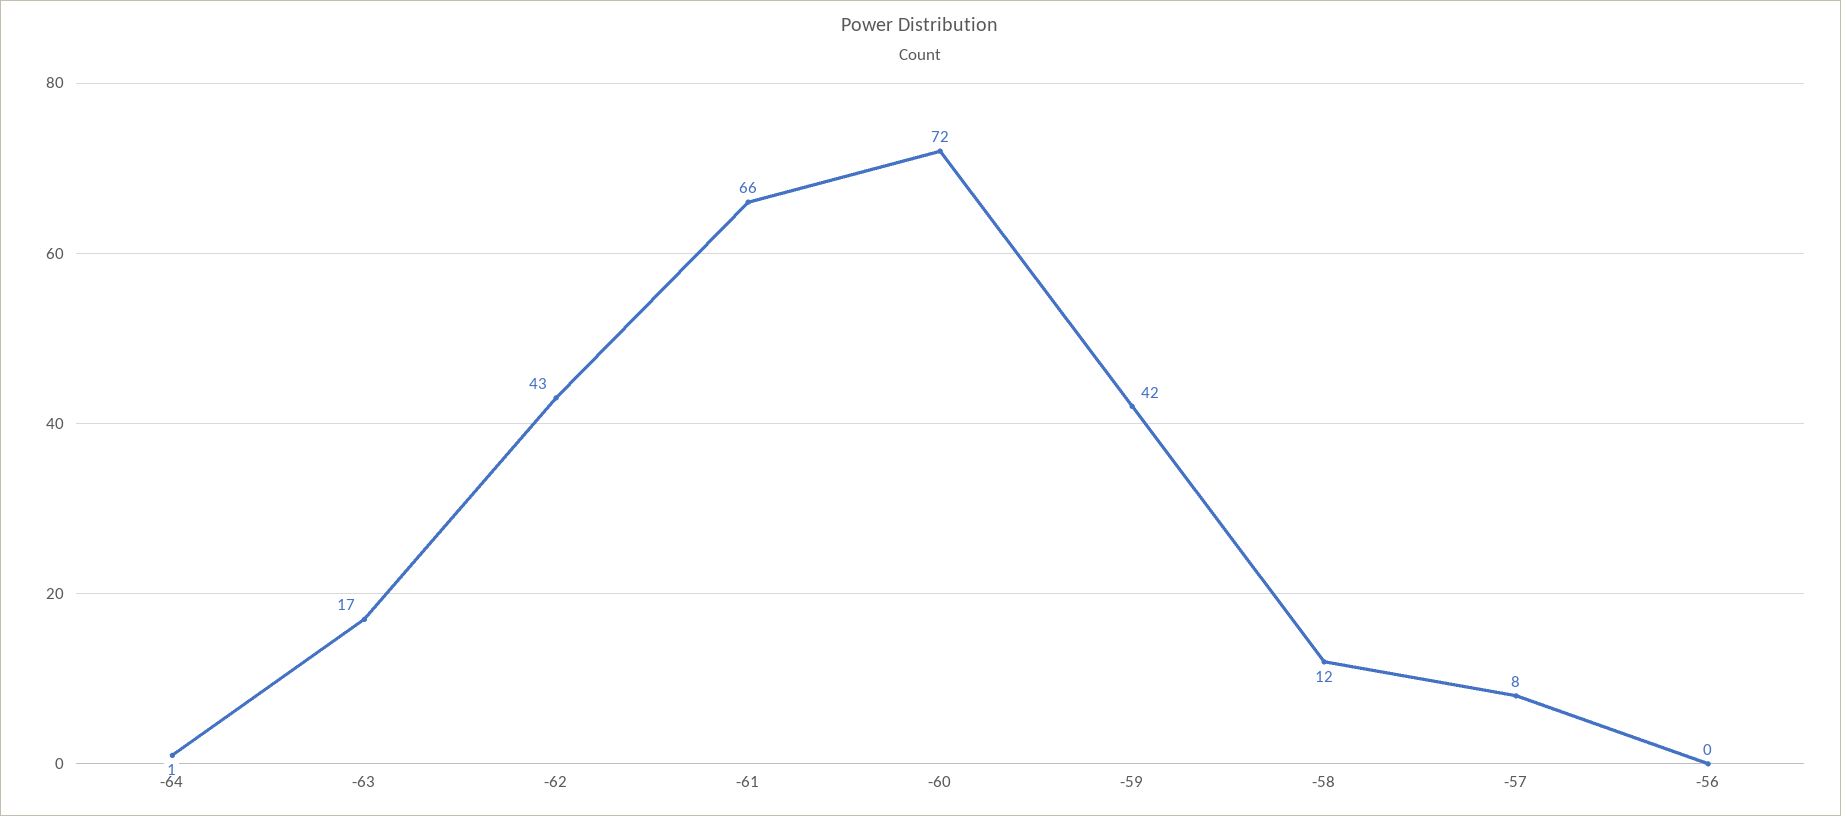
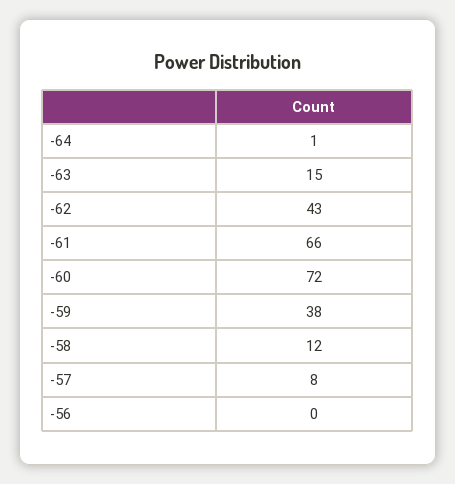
-63: 17 -> 15
-59: 42 -> 38

